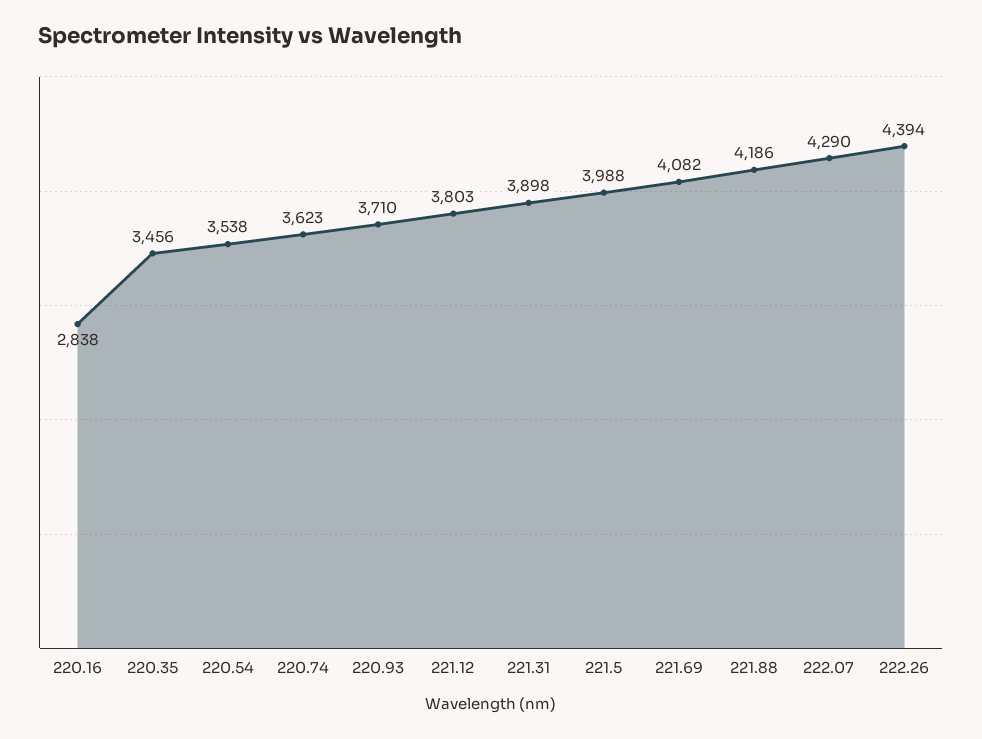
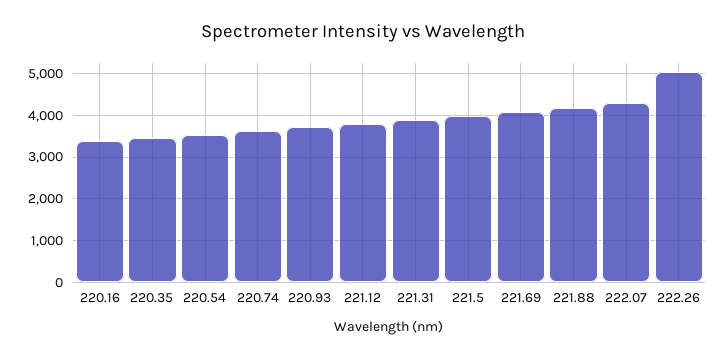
220.16: 2838 -> 3400
222.26: 4394 -> 5000

